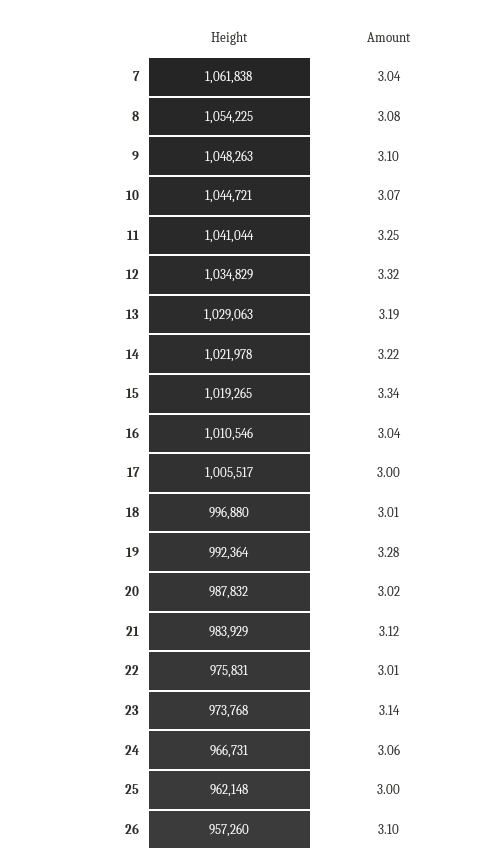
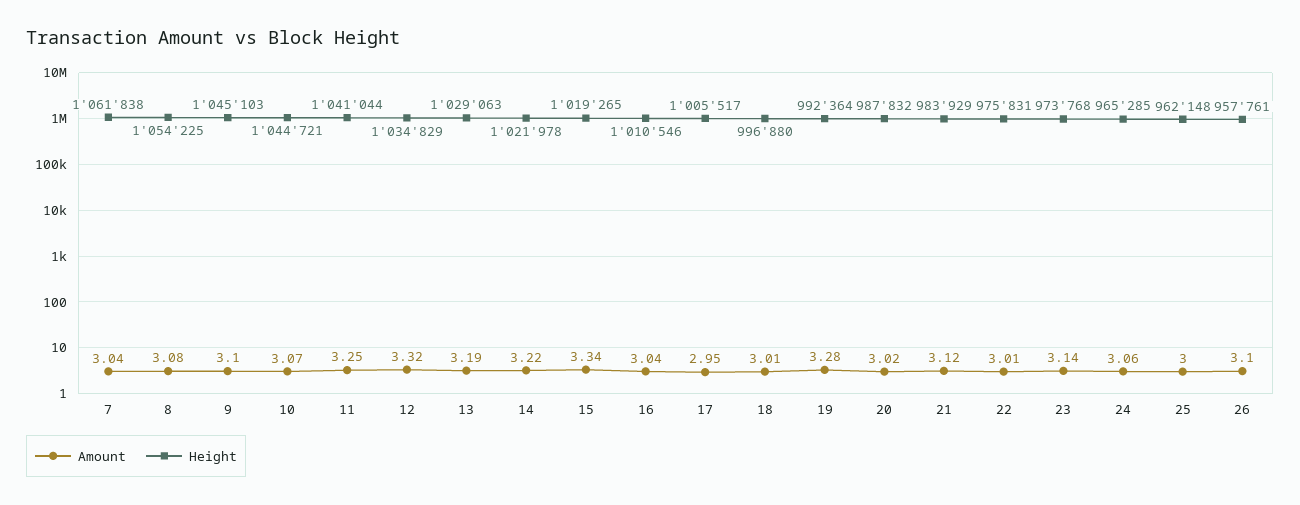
Height, 9: 1048263 -> 1045103
Amount, 17: 3 -> 2.95
Height, 24: 966731 -> 965285
Height, 26: 957260 -> 957761

